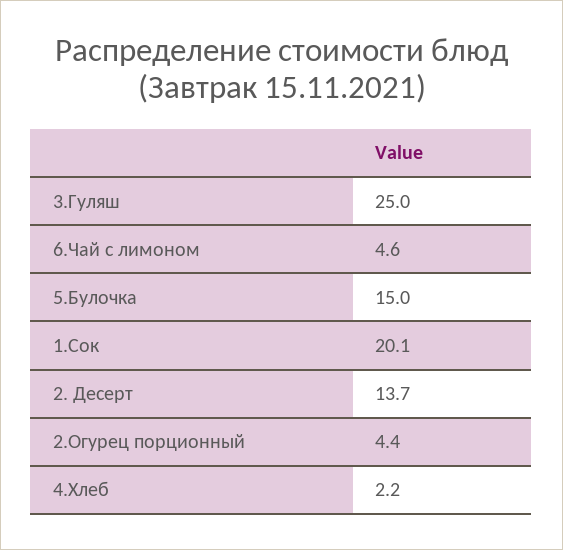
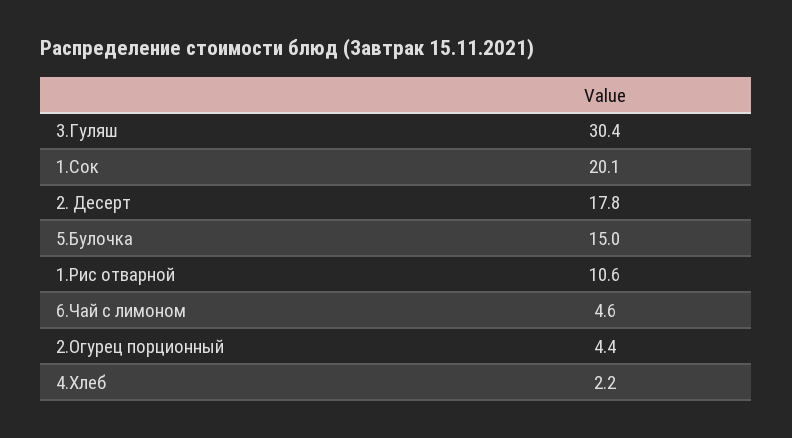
3.Гуляш: 25 -> 30.4
2. Десерт: 13.7 -> 17.8
1.Рис отварной: none -> 10.6

